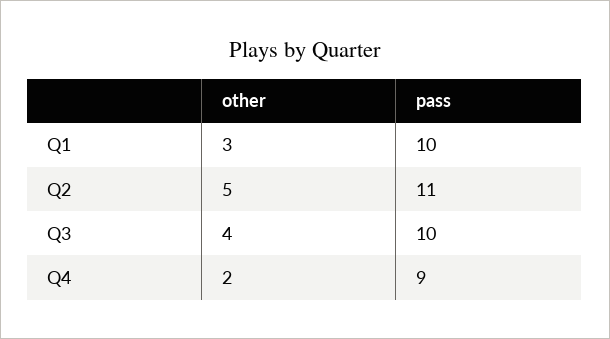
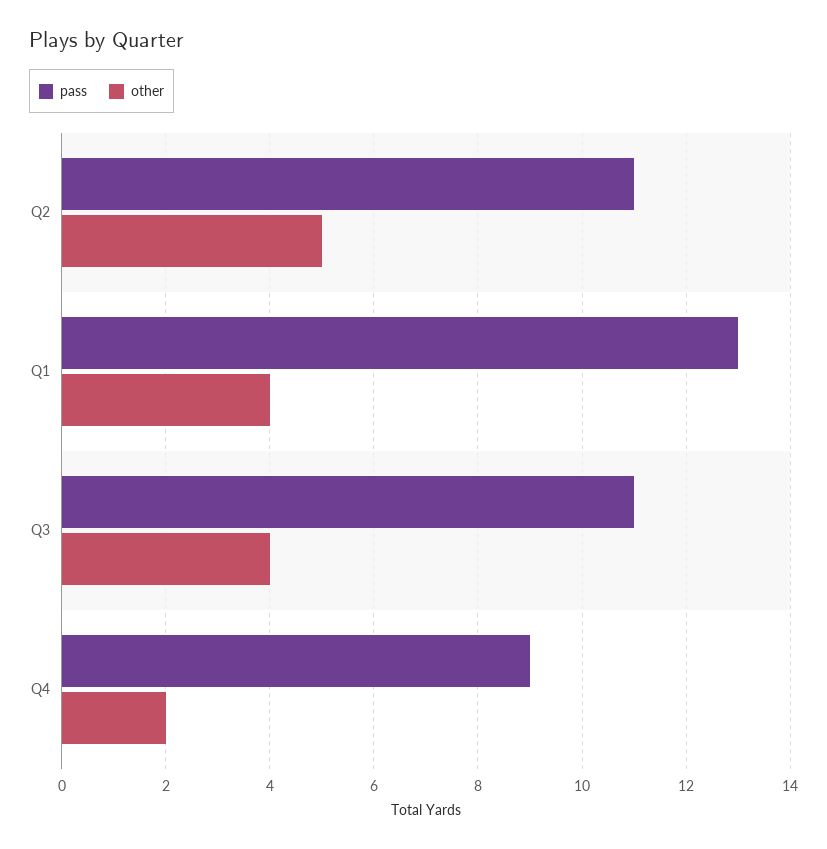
other, Q1: 3 -> 4
pass, Q1: 10 -> 13
pass, Q3: 10 -> 11

